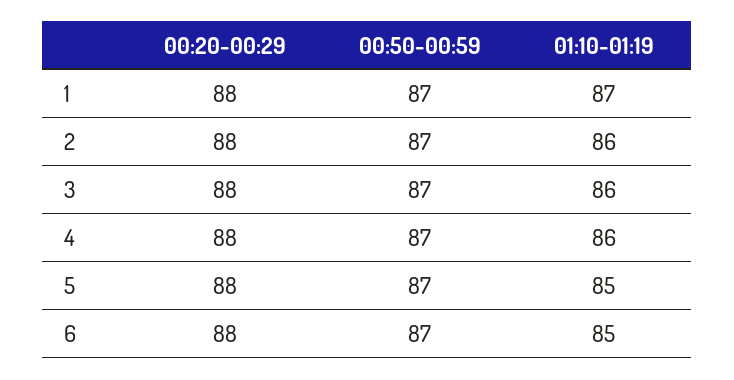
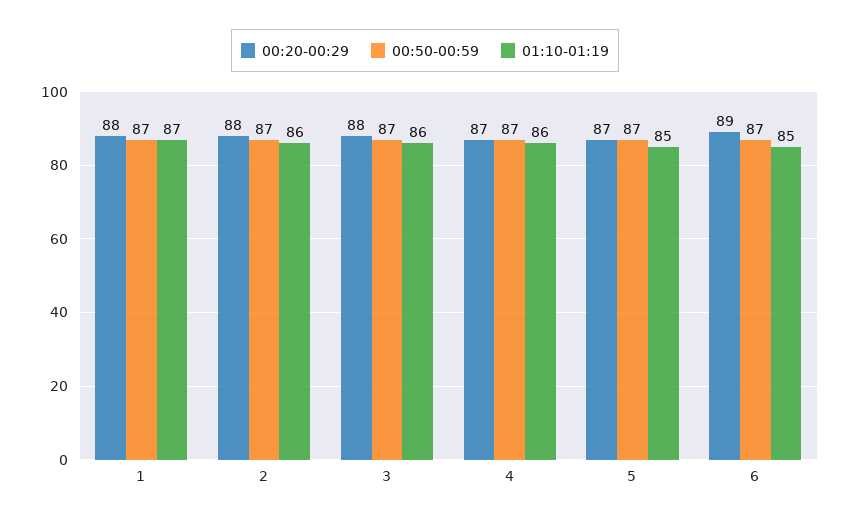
00:20-00:29, 4: 88 -> 87
00:20-00:29, 5: 88 -> 87
00:20-00:29, 6: 88 -> 89

